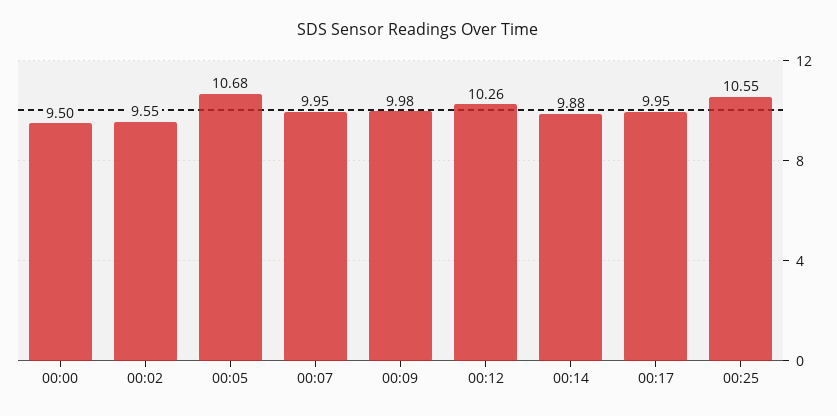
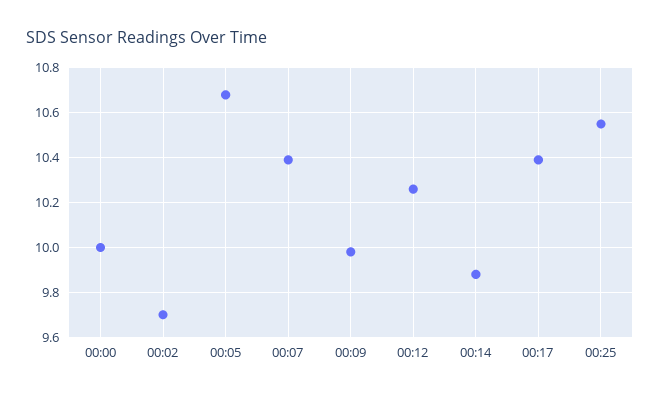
00:00: 9.5 -> 10
00:02: 9.55 -> 9.7
00:07: 9.95 -> 10.4
00:17: 9.95 -> 10.4

